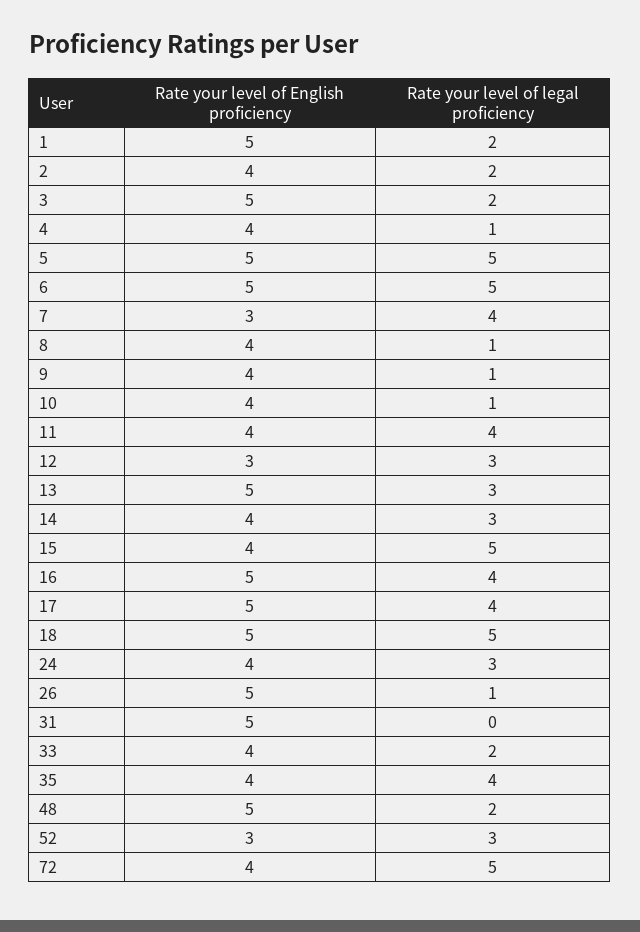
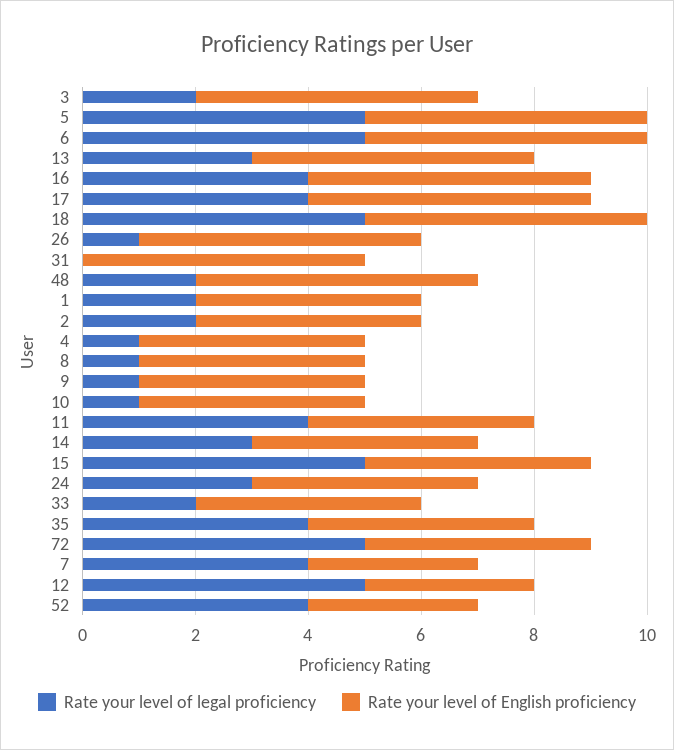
Rate your level of English proficiency, 1: 5 -> 4
Rate your level of legal proficiency, 12: 3 -> 5
Rate your level of legal proficiency, 52: 3 -> 4

